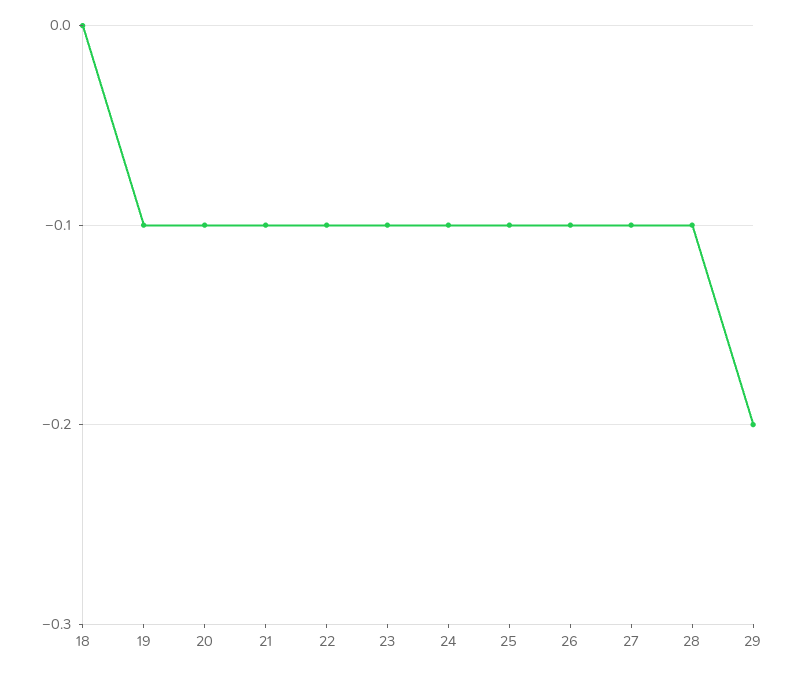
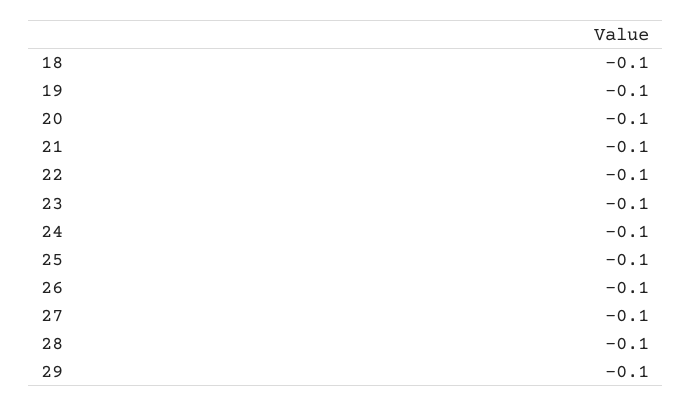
18: 0 -> -0.1
29: -0.2 -> -0.1

